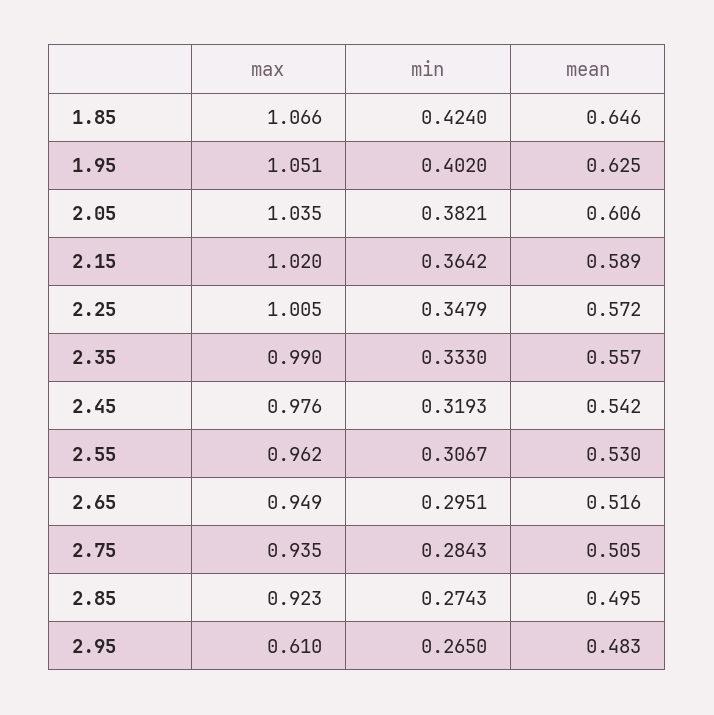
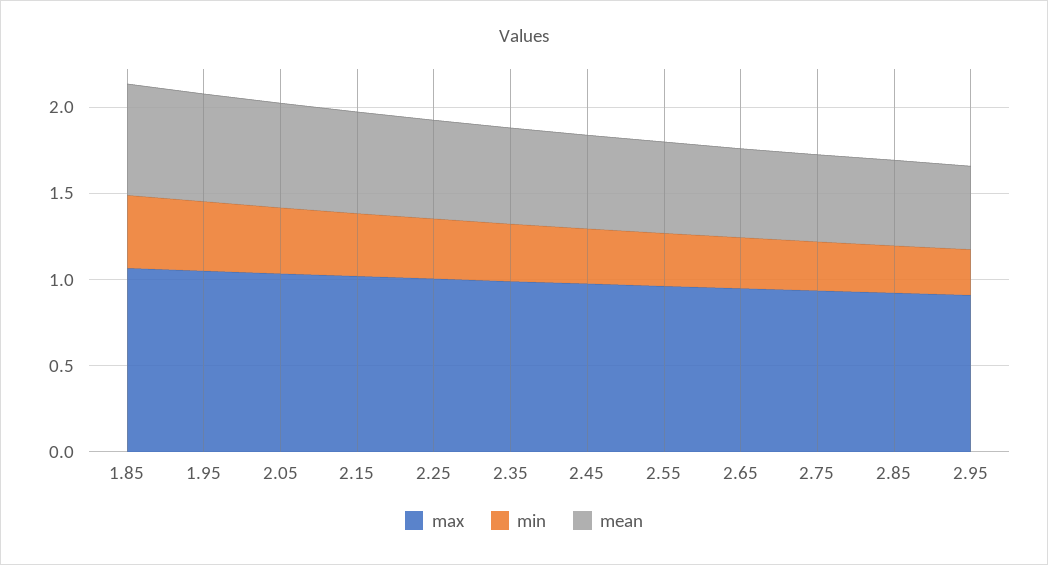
max, 2.95: 0.61 -> 0.9

